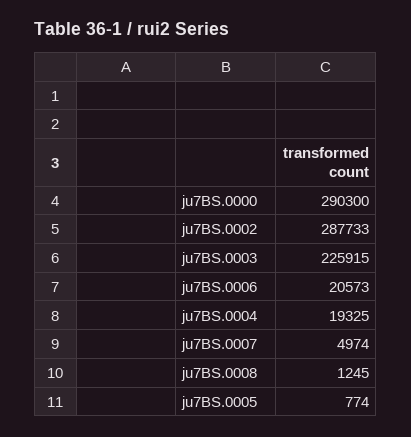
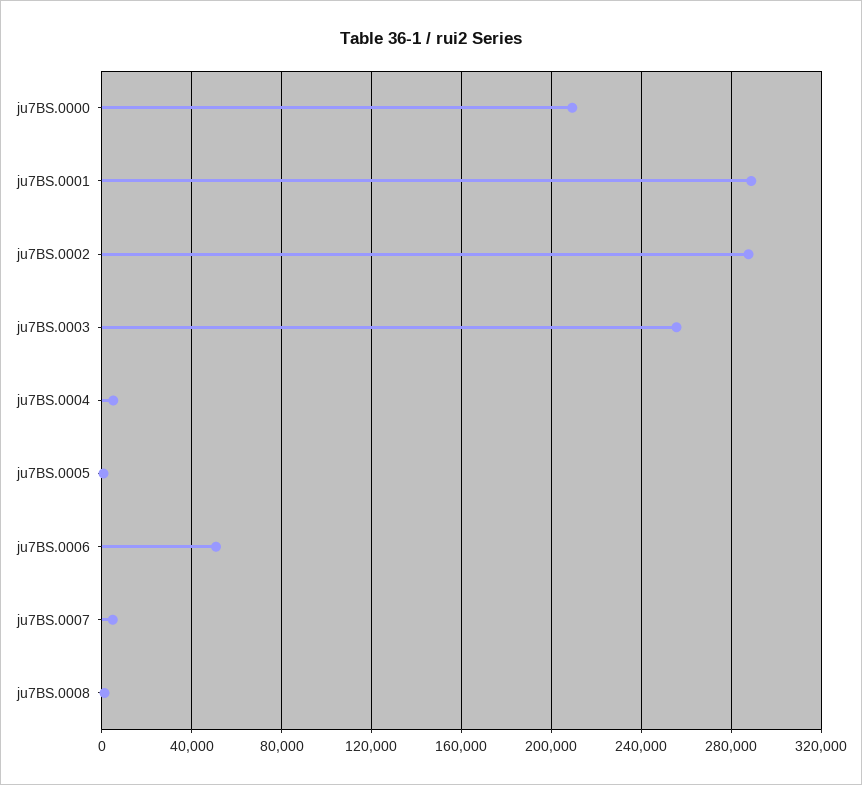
ju7BS.0000: 290300 -> 210000
ju7BS.0003: 225915 -> 255000
ju7BS.0006: 20573 -> 50000
ju7BS.0004: 19325 -> 5000
ju7BS.0001: none -> 290000

